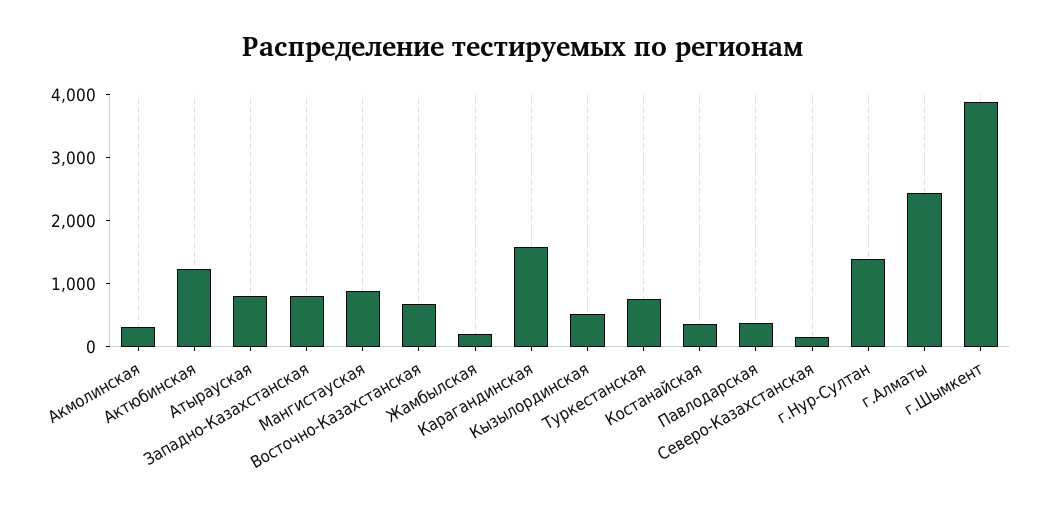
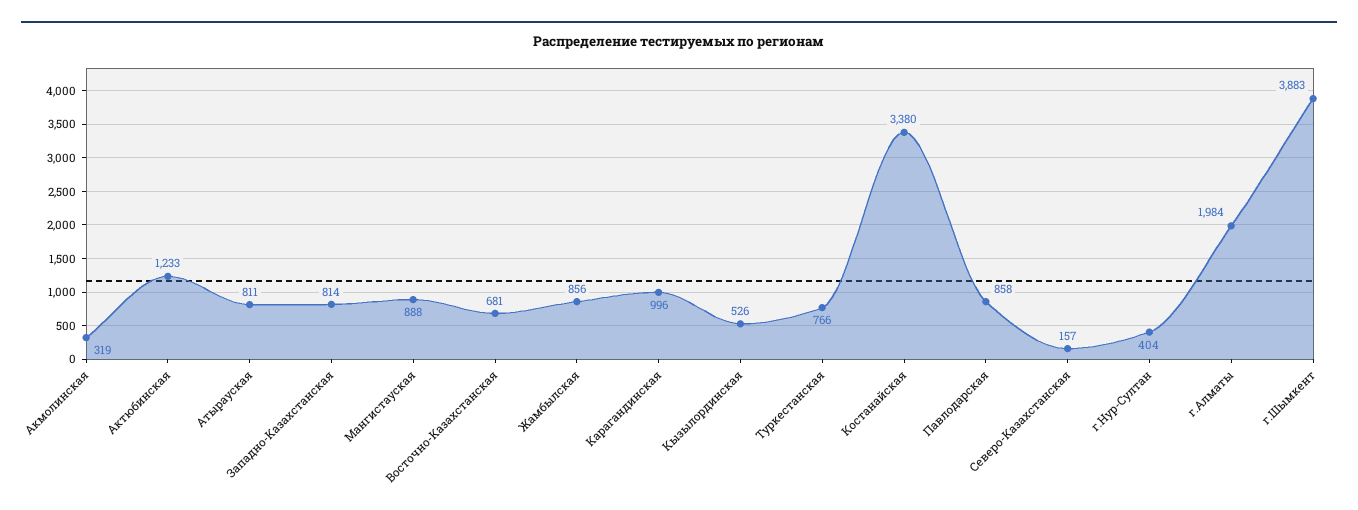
Жамбылская: 200 -> 856
Карагандинская: 1600 -> 996
Костанайская: 400 -> 3380
Павлодарская: 400 -> 858
г.Нур-Султан: 1400 -> 404
г.Алматы: 2400 -> 1984

